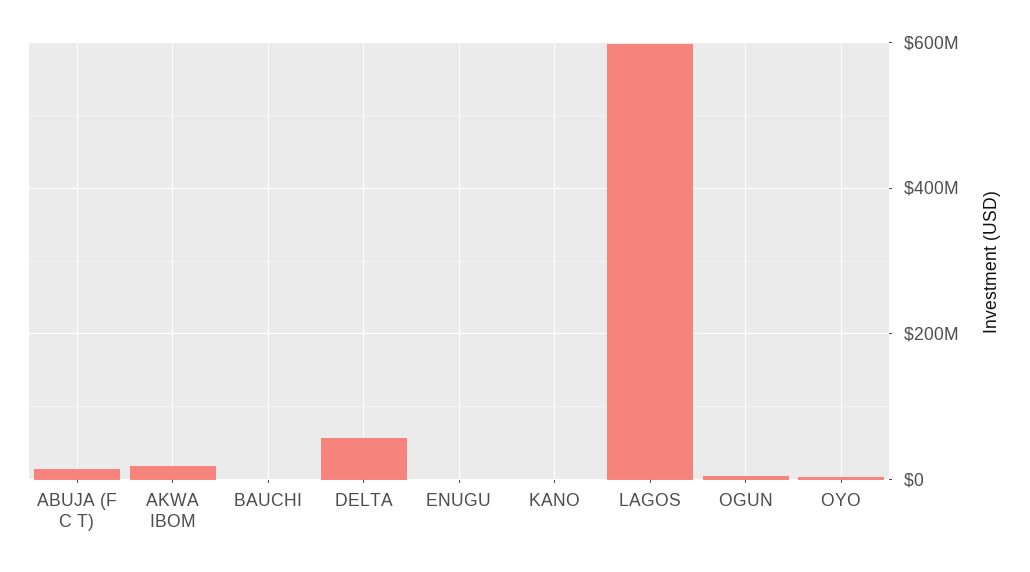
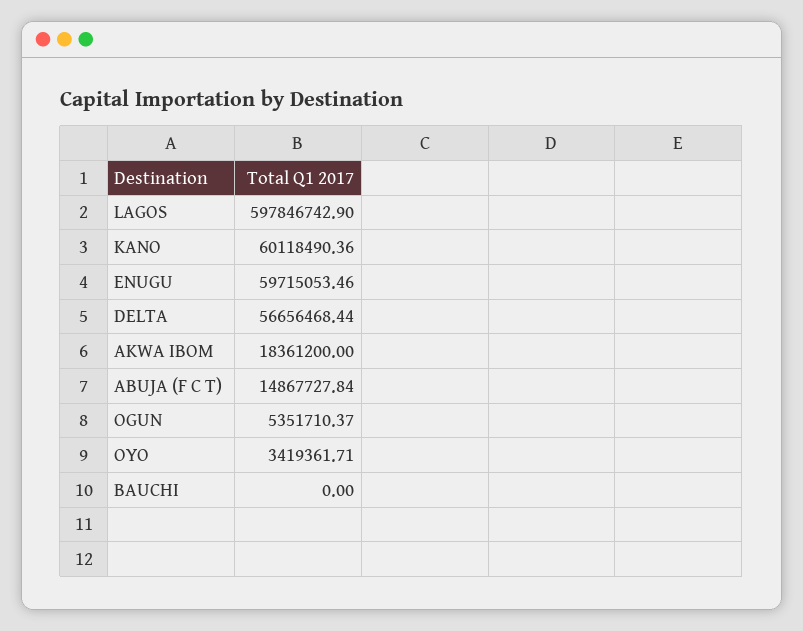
ENUGU: 0 -> 59715053.46
KANO: 0 -> 60118490.36

